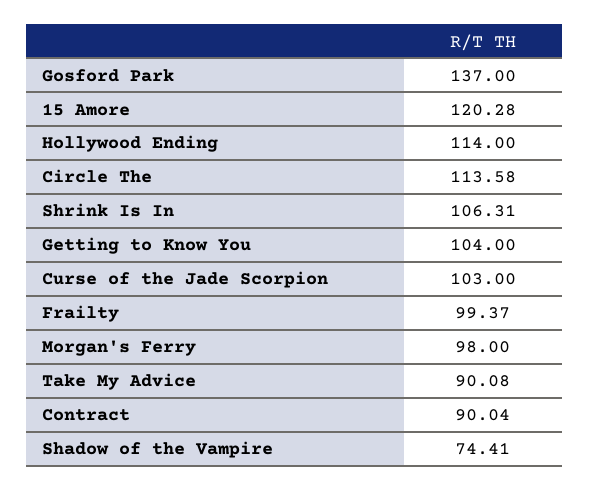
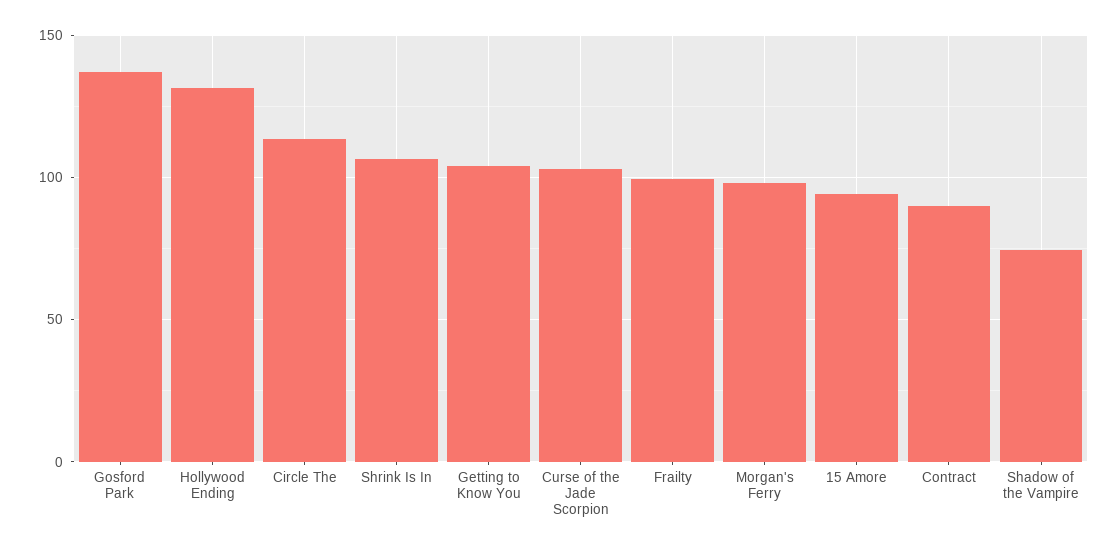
15 Amore: 120.28 -> 95
Hollywood Ending: 114 -> 130
Take My Advice: 90.08 -> none

